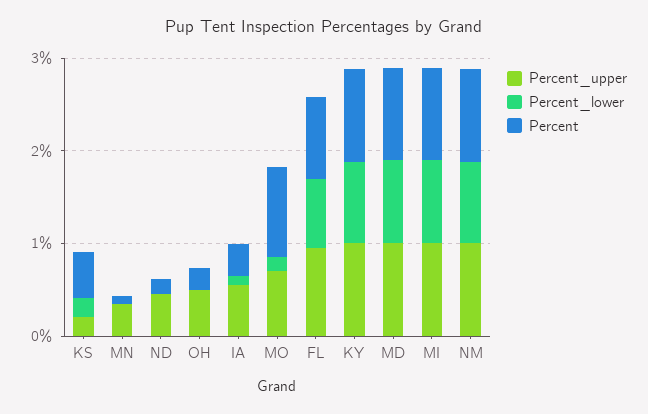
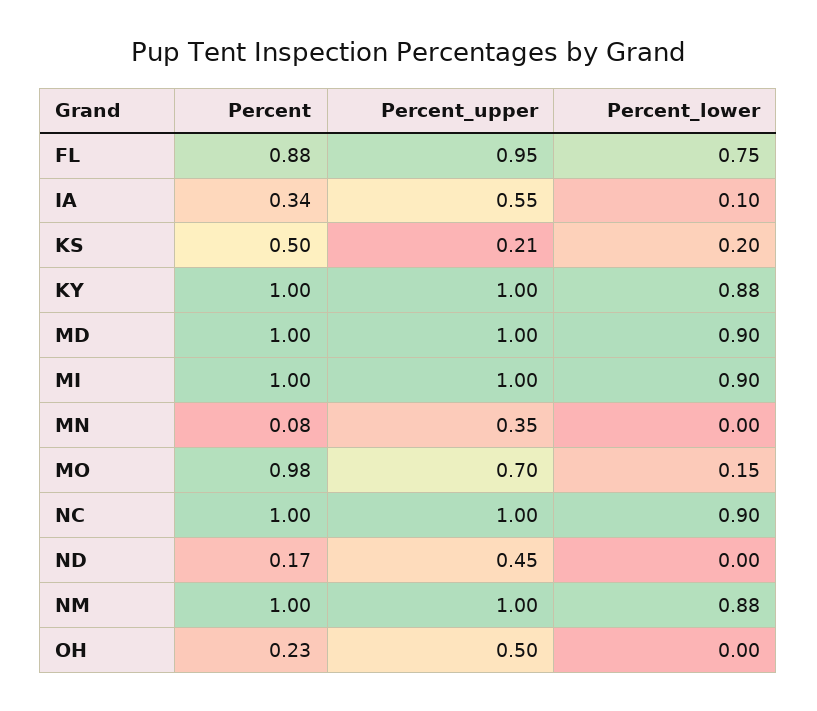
Percent, NC: none -> 1
Percent_upper, NC: none -> 1
Percent_lower, NC: none -> 0.9

